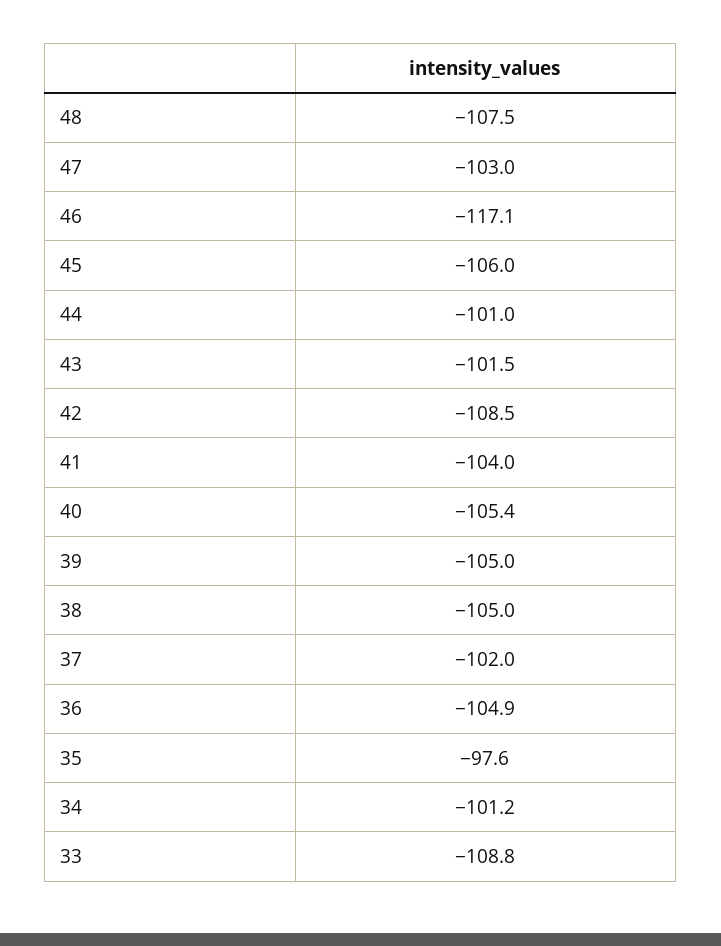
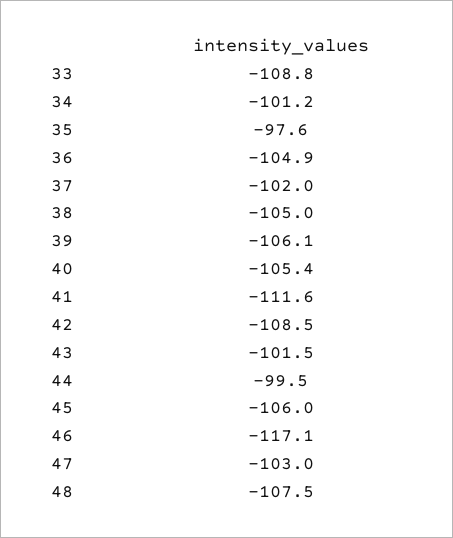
44: -101 -> -99.5
41: -104 -> -111.6
39: -105 -> -106.1

